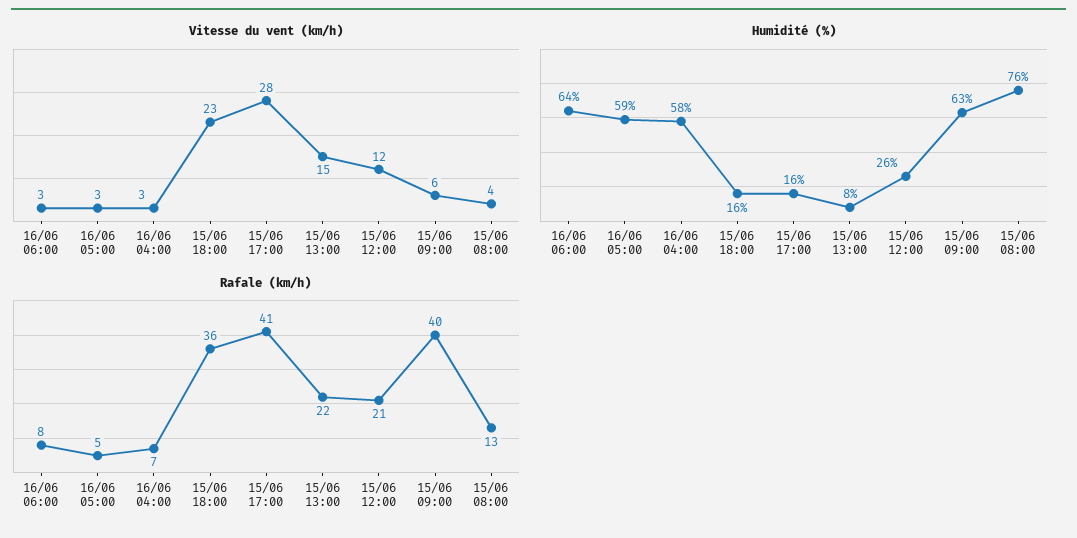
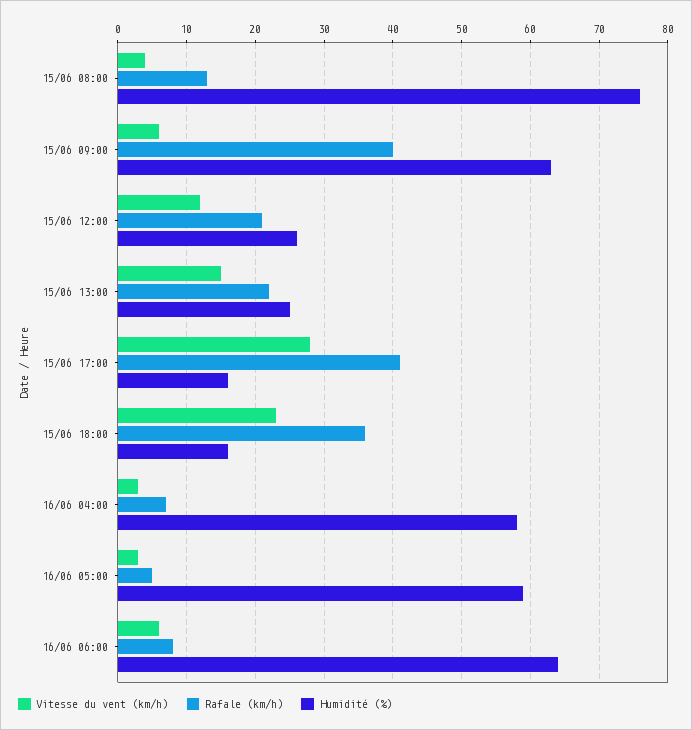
Vitesse du vent (km/h), 16/06 06:00: 3 -> 6
Humidité (%), 15/06 13:00: 8 -> 25

